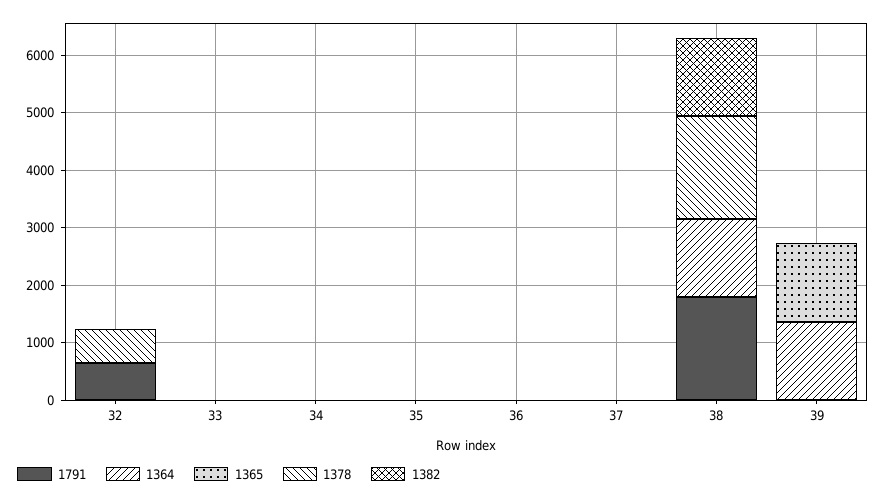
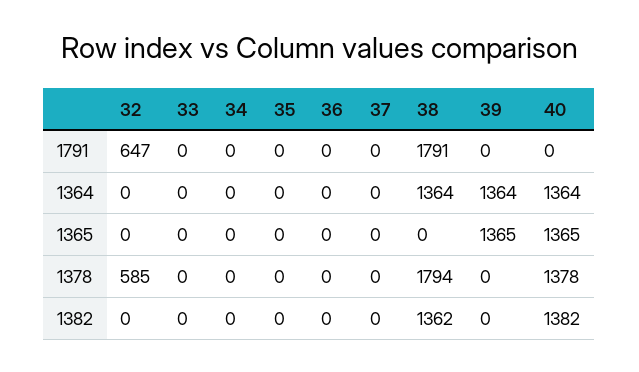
1791, 40: none -> 0
1364, 40: none -> 1364
1365, 40: none -> 1365
1378, 40: none -> 1378
1382, 40: none -> 1382

